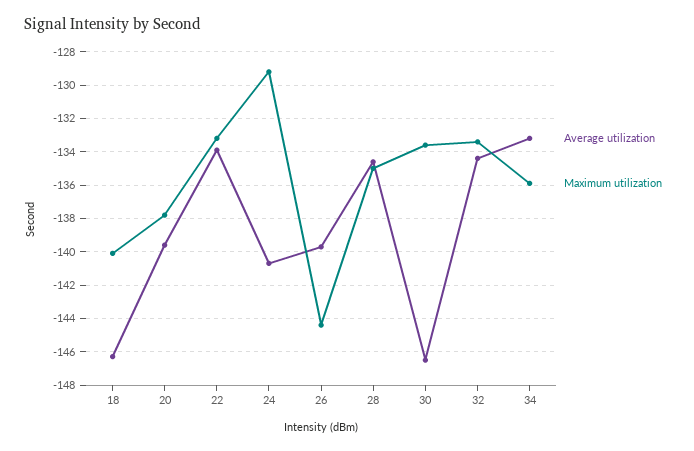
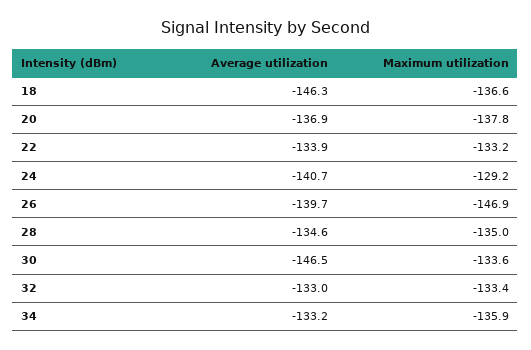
Maximum utilization, 18: -140 -> -136.6
Average utilization, 20: -139.5 -> -136.9
Maximum utilization, 26: -144.5 -> -146.9
Average utilization, 32: -134.5 -> -133

